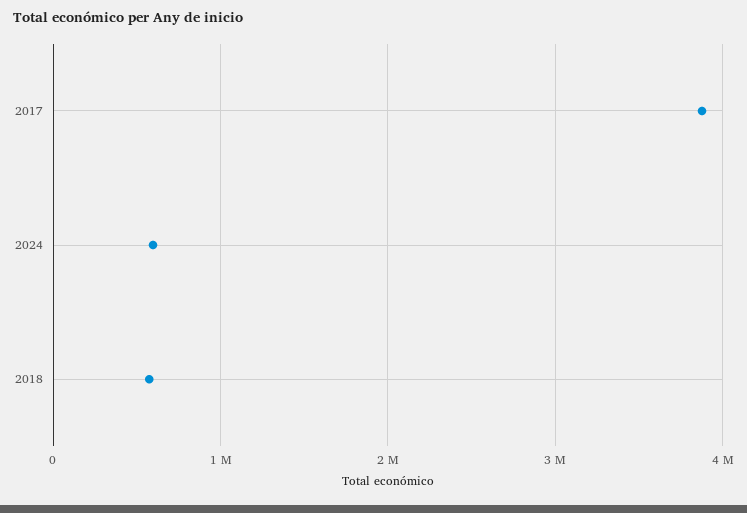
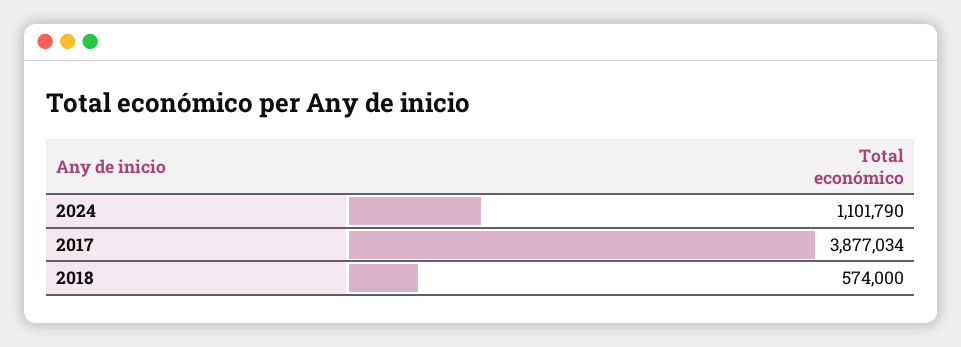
2024: 600000 -> 1101790

